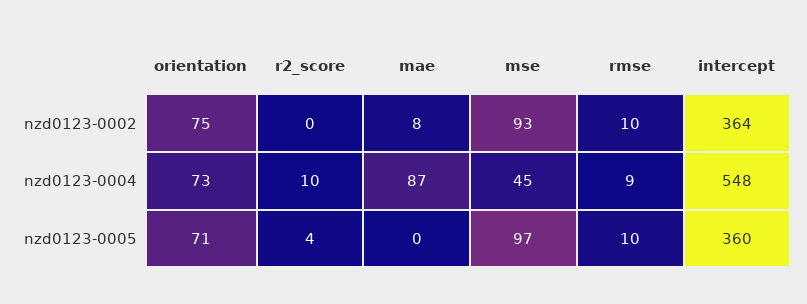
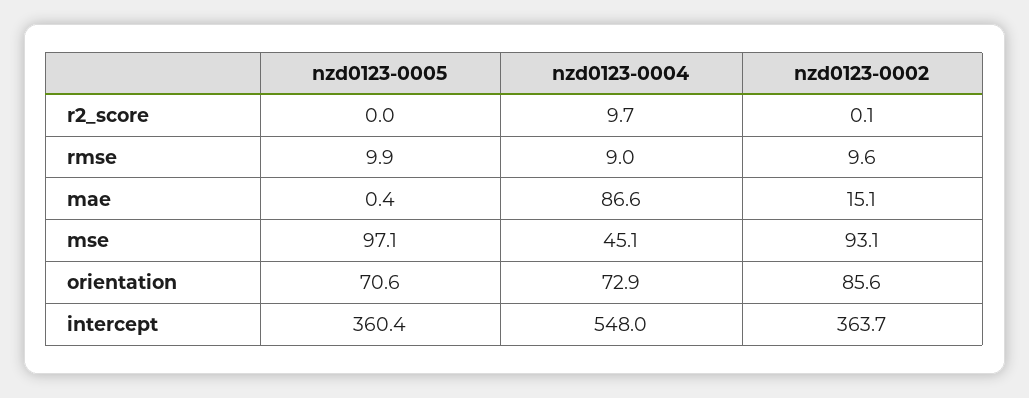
orientation, nzd0123-0002: 75 -> 85.6
mae, nzd0123-0002: 8 -> 15.1
r2_score, nzd0123-0005: 4 -> 0

